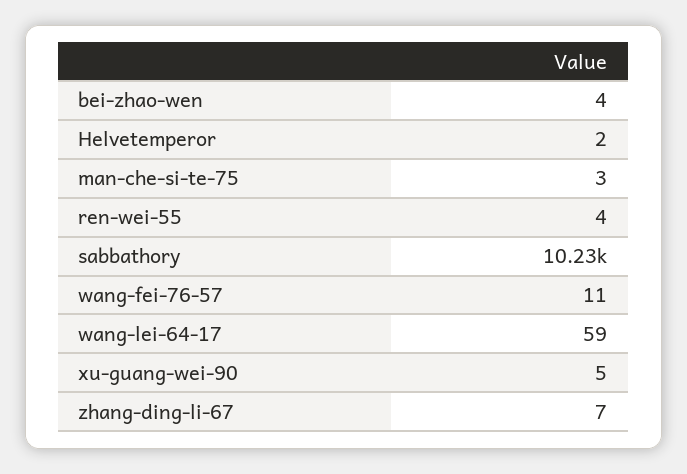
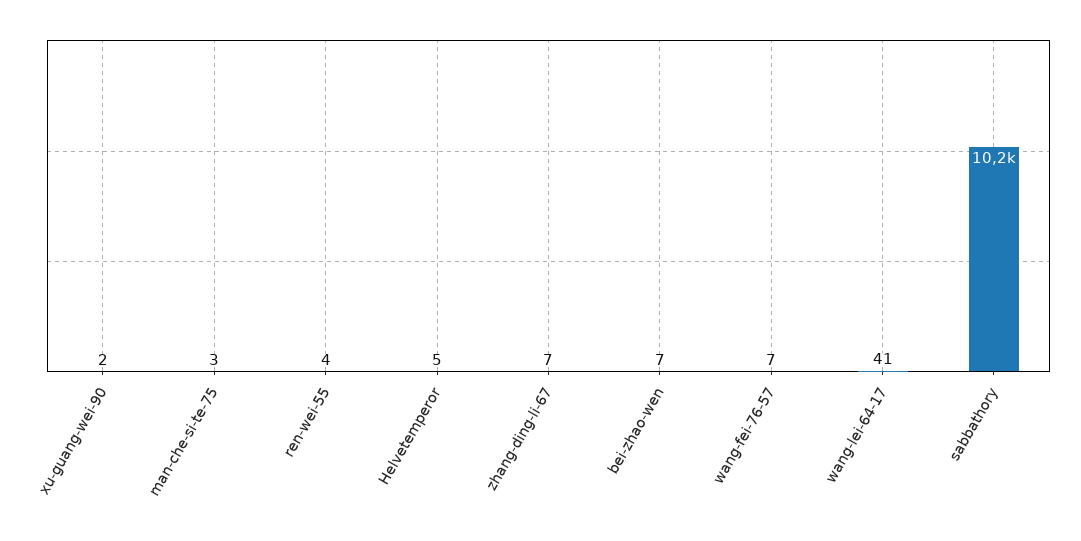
bei-zhao-wen: 4 -> 7
Helvetemperor: 2 -> 5
wang-fei-76-57: 11 -> 7
wang-lei-64-17: 59 -> 41
xu-guang-wei-90: 5 -> 2

